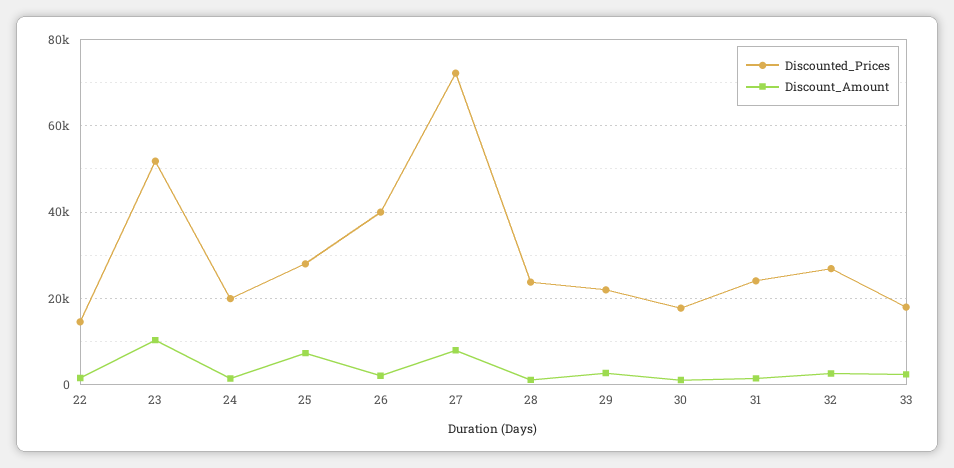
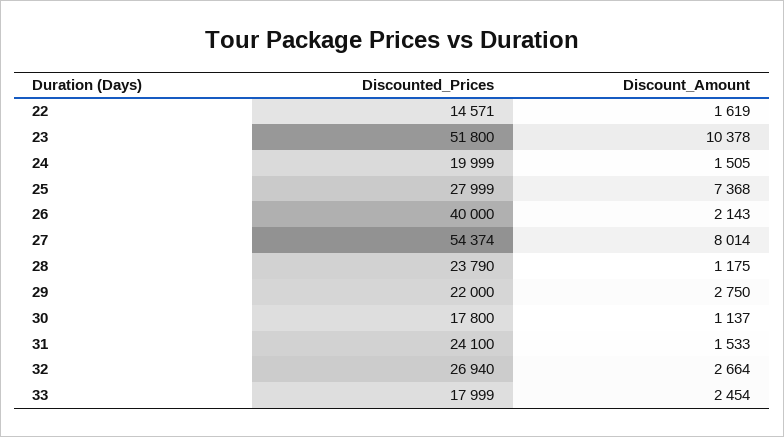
Discounted_Prices, 27: 72000 -> 54374

